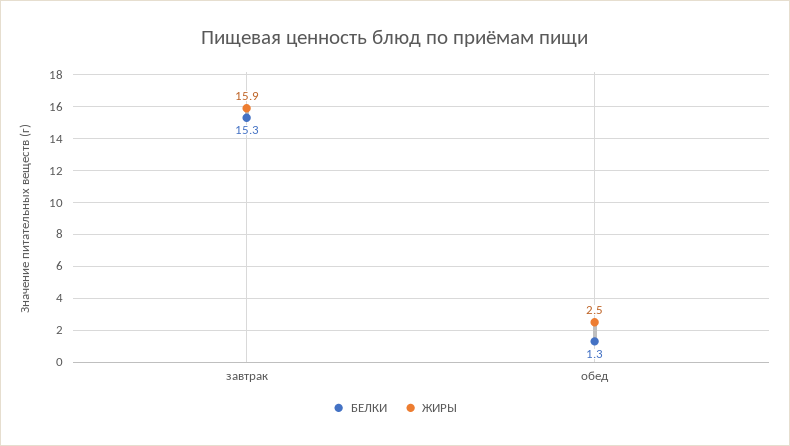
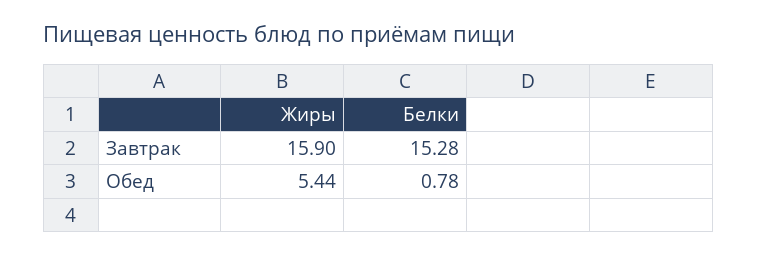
БЕЛКИ, обед: 1.3 -> 0.78
ЖИРЫ, обед: 2.5 -> 5.44

